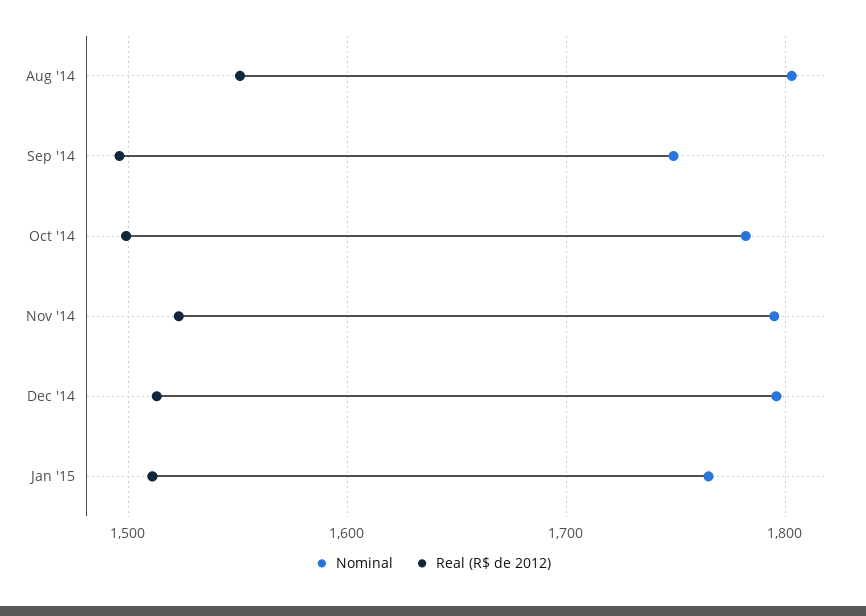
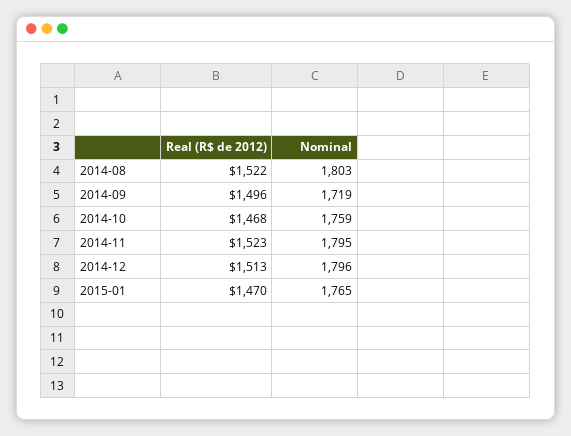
Real (R$ de 2012), Aug '14: 1550 -> 1522
Nominal, Sep '14: 1750 -> 1719
Nominal, Oct '14: 1780 -> 1759
Real (R$ de 2012), Oct '14: 1500 -> 1468
Real (R$ de 2012), Jan '15: 1510 -> 1470

